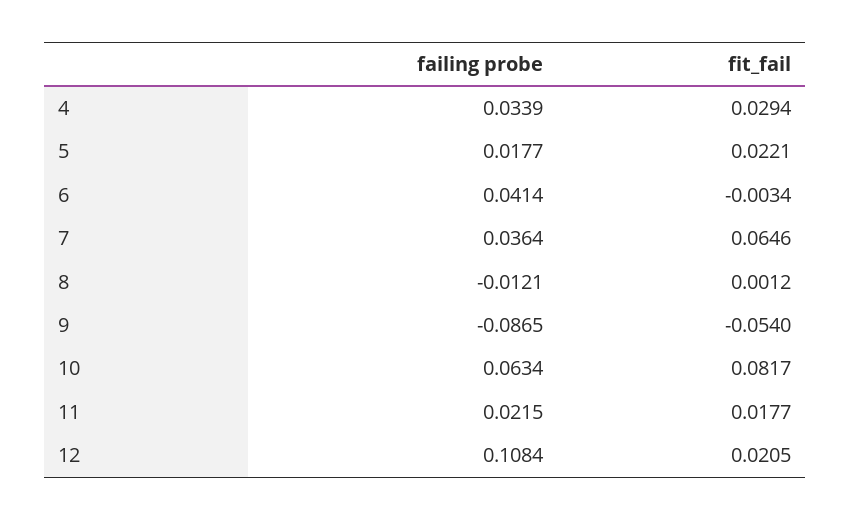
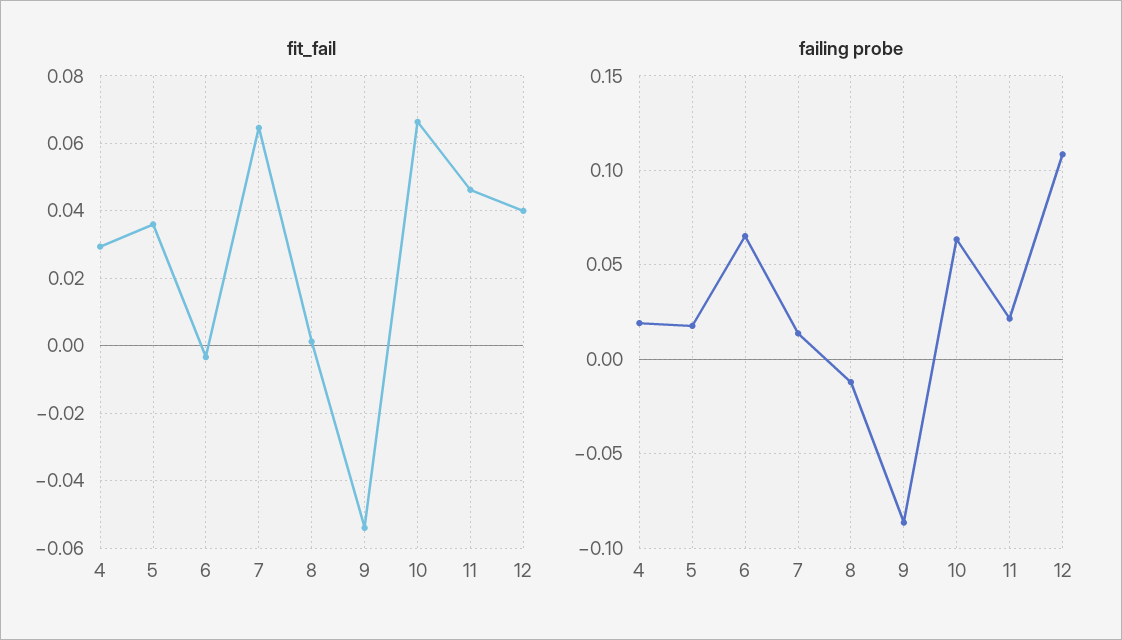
failing probe, 4: 0.0339 -> 0.02
fit_fail, 5: 0.0221 -> 0.036
failing probe, 6: 0.0414 -> 0.065
failing probe, 7: 0.0364 -> 0.015
fit_fail, 10: 0.0817 -> 0.066
fit_fail, 11: 0.0177 -> 0.046
fit_fail, 12: 0.0205 -> 0.04

